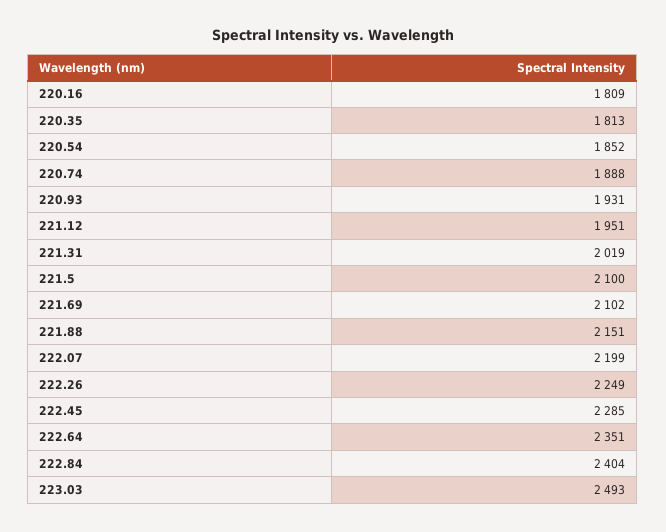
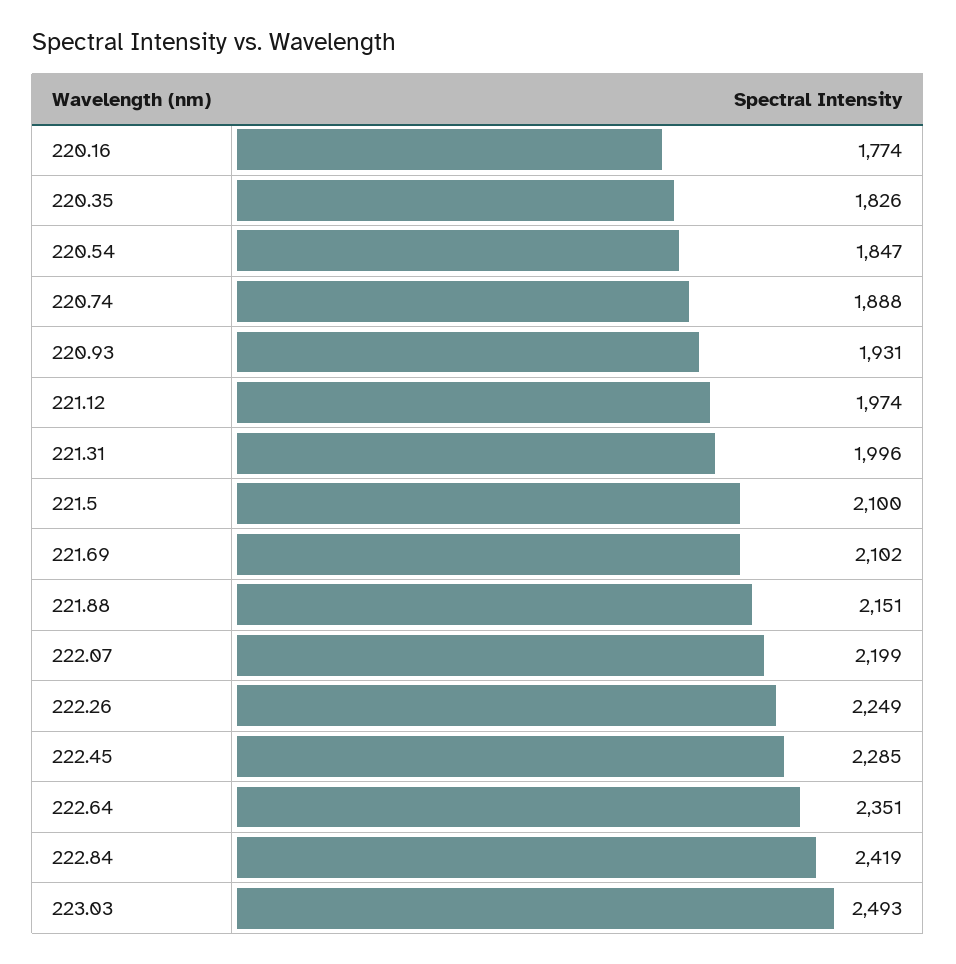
220.16: 1809 -> 1774
220.35: 1813 -> 1826
220.54: 1852 -> 1847
221.12: 1951 -> 1974
221.31: 2019 -> 1996
222.84: 2404 -> 2419

